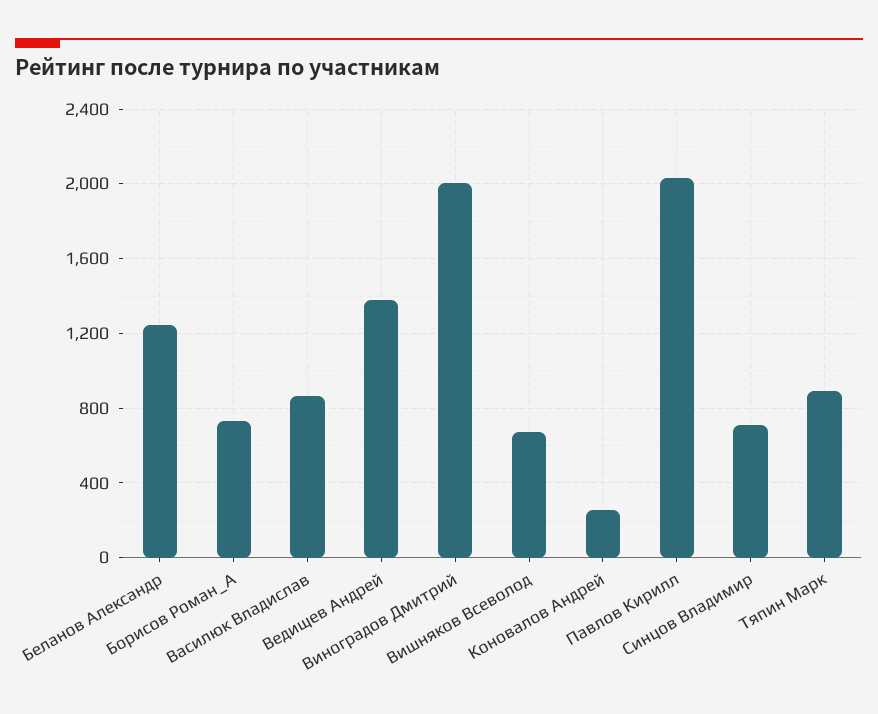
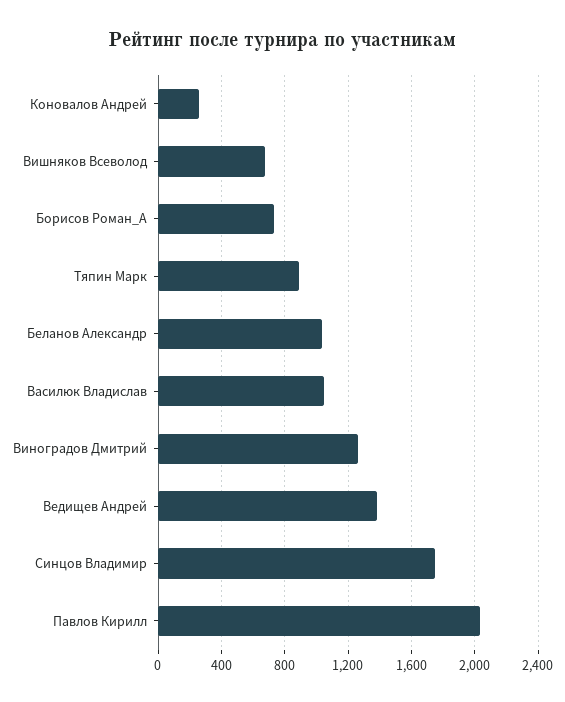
Беланов Александр: 1250 -> 1050
Василюк Владислав: 850 -> 1050
Виноградов Дмитрий: 2000 -> 1250
Синцов Владимир: 700 -> 1750

